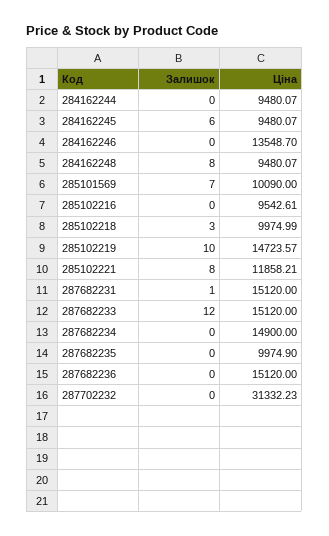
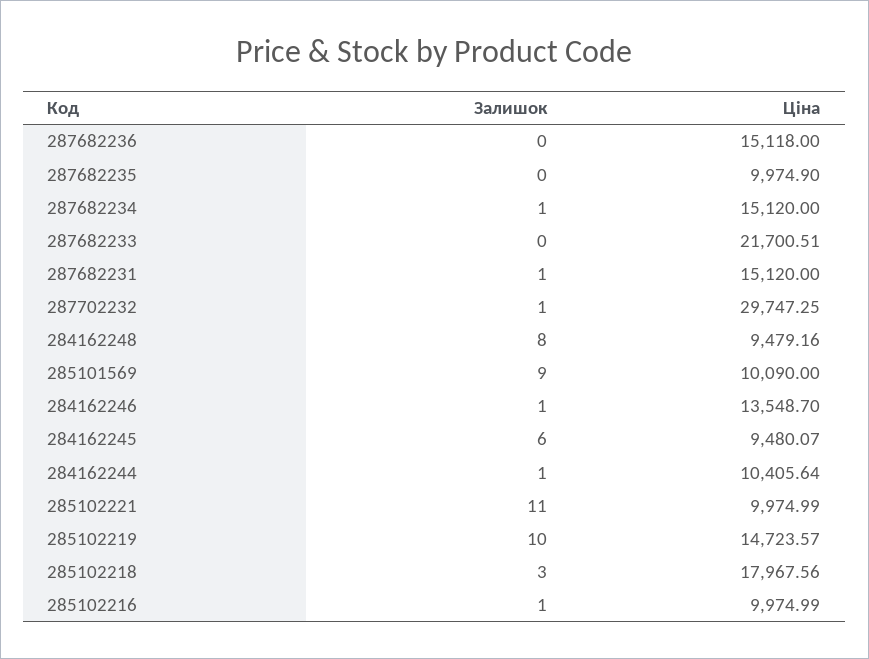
Залишок, 284162244: 0 -> 1
Ціна, 284162244: 9480.07 -> 10405.64
Залишок, 284162246: 0 -> 1
Ціна, 284162248: 9480.07 -> 9479.16
Залишок, 285101569: 7 -> 9
Залишок, 285102216: 0 -> 1
Ціна, 285102216: 9542.61 -> 9974.99
Ціна, 285102218: 9974.99 -> 17967.56
Залишок, 285102221: 8 -> 11
Ціна, 285102221: 11858.21 -> 9974.99
Залишок, 287682233: 12 -> 0
Ціна, 287682233: 15120 -> 21700.51
Залишок, 287682234: 0 -> 1
Ціна, 287682234: 14900 -> 15120
Ціна, 287682236: 15120 -> 15118
Залишок, 287702232: 0 -> 1
Ціна, 287702232: 31332.23 -> 29747.25

